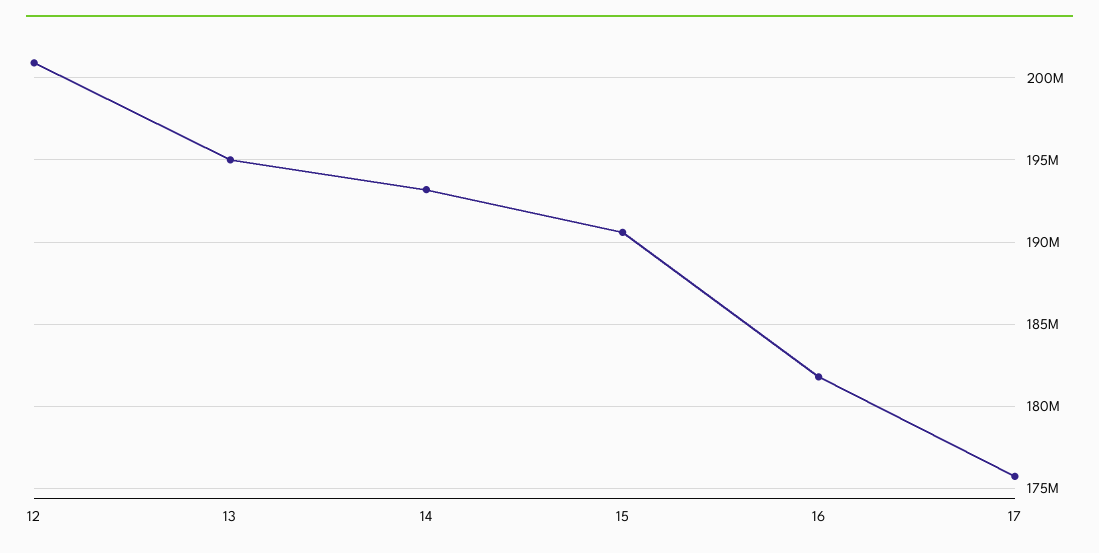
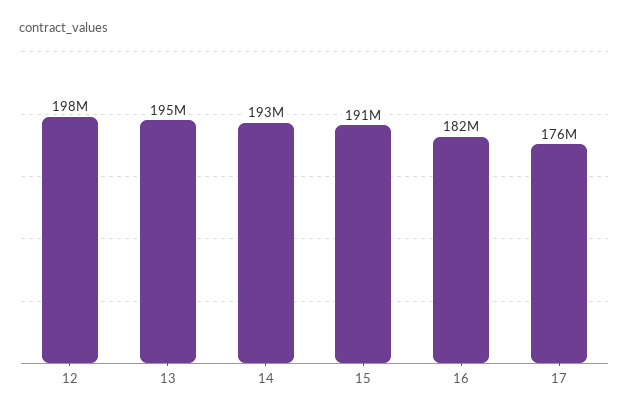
12: 201000000 -> 198000000

